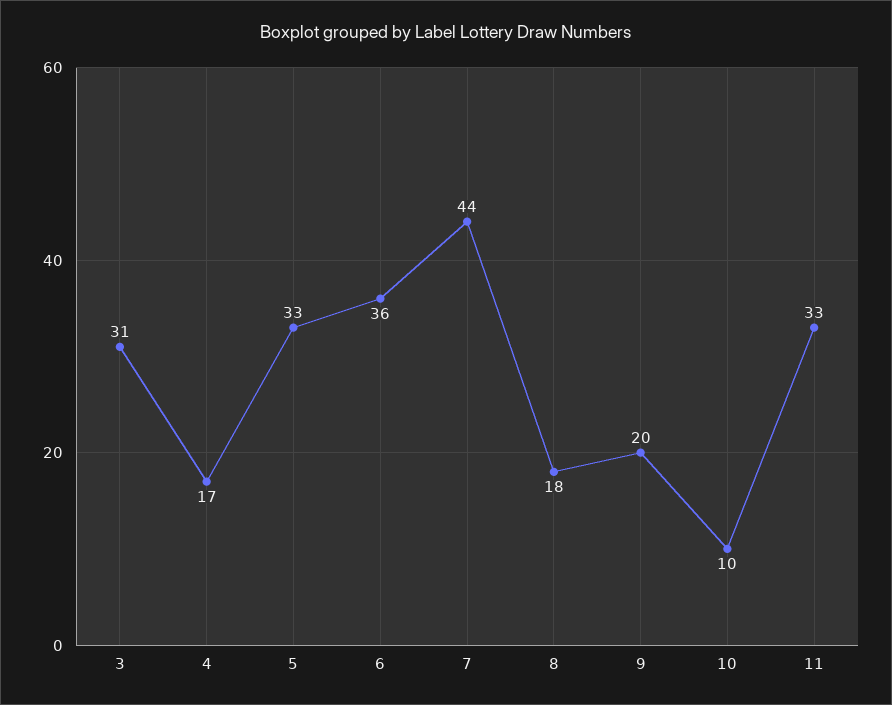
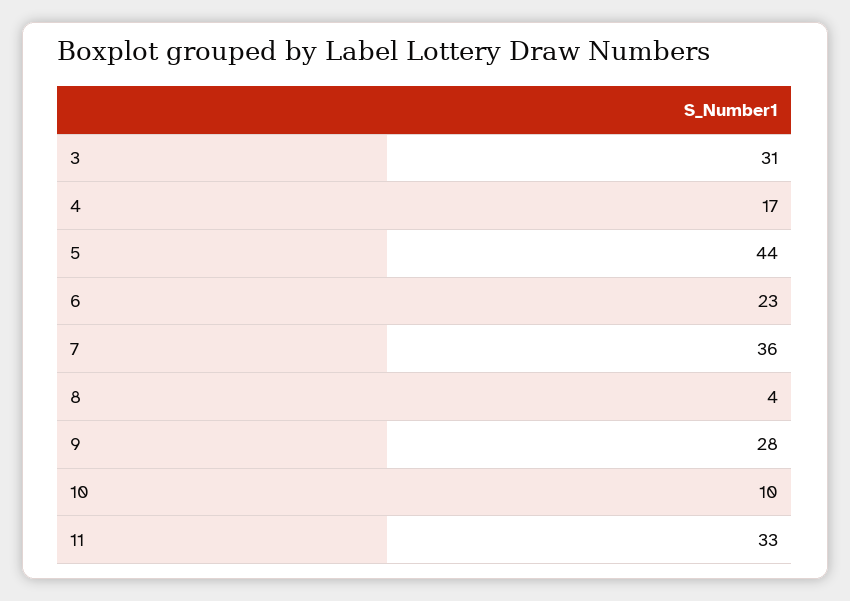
5: 33 -> 44
6: 36 -> 23
7: 44 -> 36
8: 18 -> 4
9: 20 -> 28

